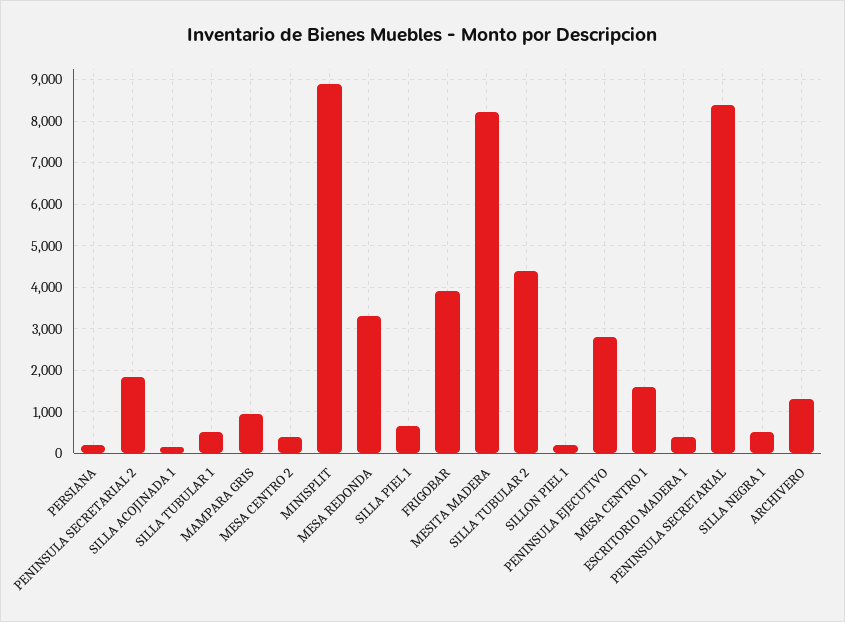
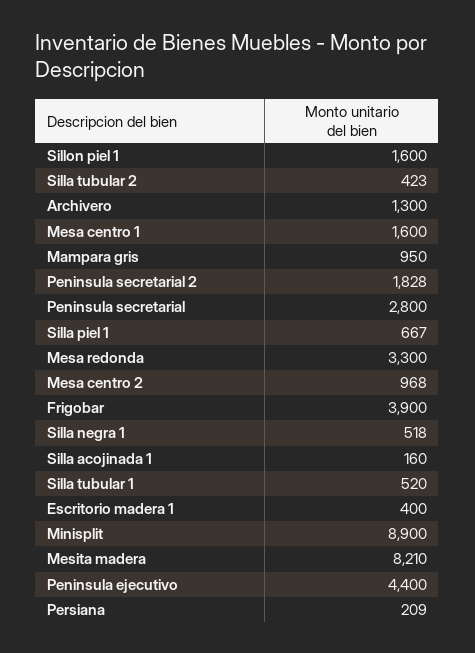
MESA CENTRO 2: 400 -> 968
SILLA TUBULAR 2: 4400 -> 423
SILLON PIEL 1: 200 -> 1600
PENINSULA EJECUTIVO: 2800 -> 4400
PENINSULA SECRETARIAL: 8400 -> 2800

